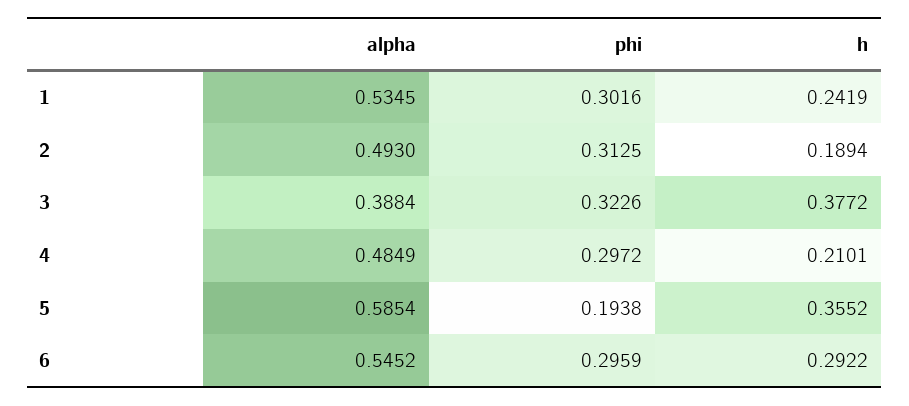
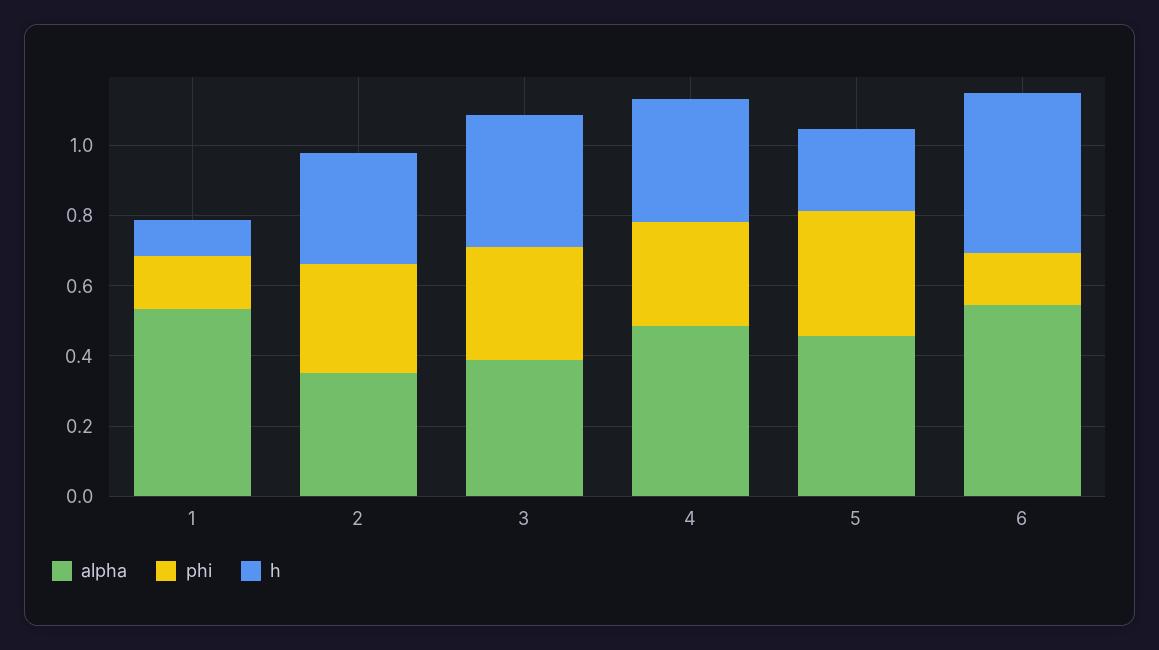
phi, 1: 0.3016 -> 0.15
h, 1: 0.2419 -> 0.1
alpha, 2: 0.493 -> 0.35
h, 2: 0.1894 -> 0.3
h, 4: 0.2101 -> 0.35
alpha, 5: 0.5854 -> 0.45
phi, 5: 0.1938 -> 0.35
h, 5: 0.3552 -> 0.25
phi, 6: 0.2959 -> 0.15
h, 6: 0.2922 -> 0.45

